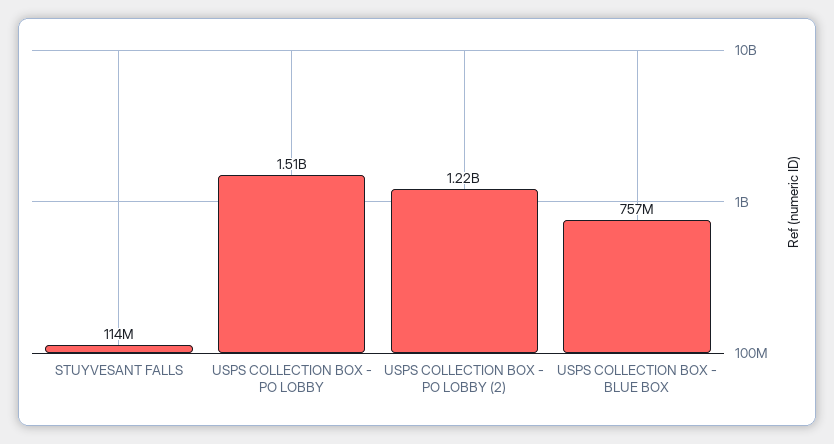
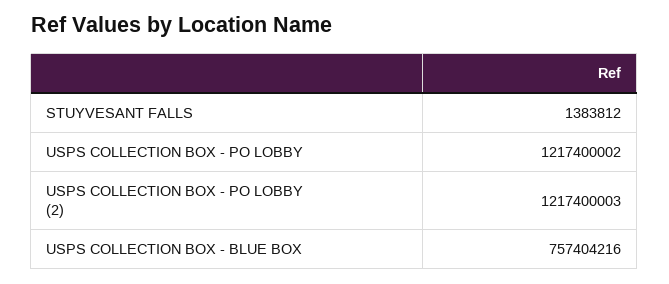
STUYVESANT FALLS: 114000000 -> 1383812
USPS COLLECTION BOX - PO LOBBY: 1510000000 -> 1217400002

